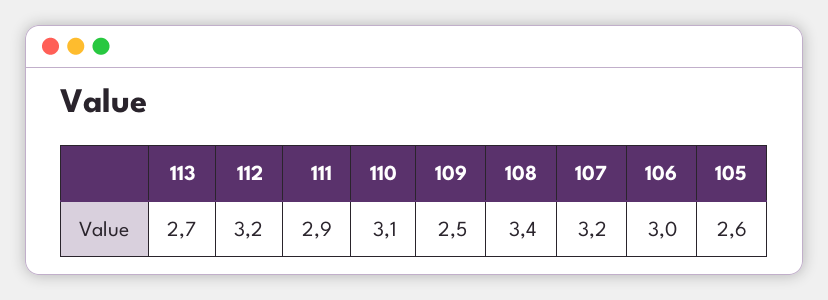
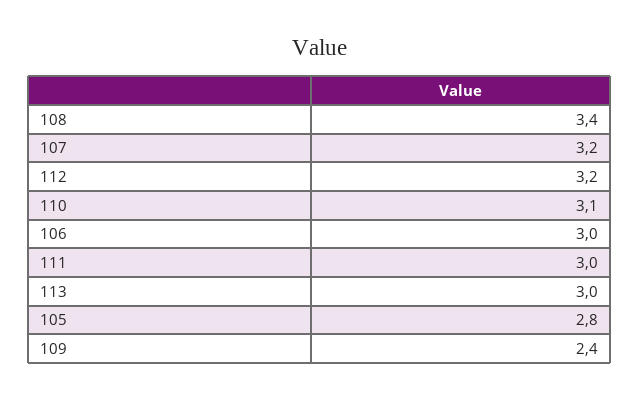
113: 2.7 -> 3
111: 2.9 -> 3
109: 2.5 -> 2.4
105: 2.6 -> 2.8

